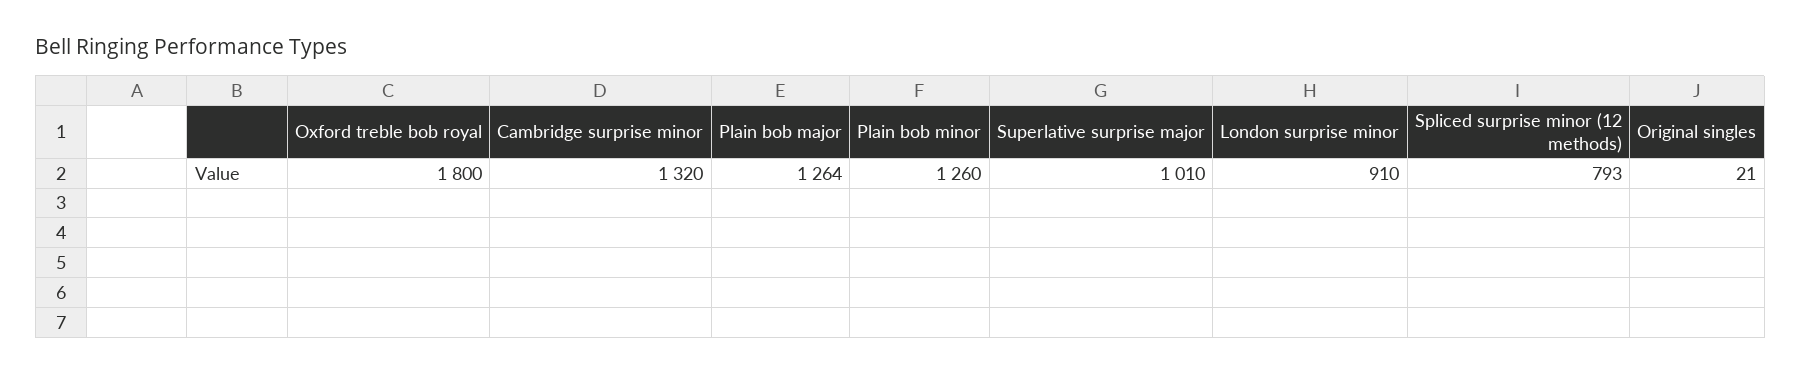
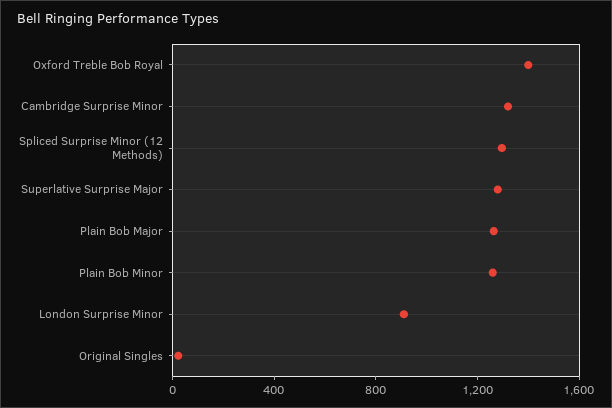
Oxford treble bob royal: 1800 -> 1400
Superlative surprise major: 1010 -> 1300
Spliced surprise minor (12 methods): 793 -> 1300

